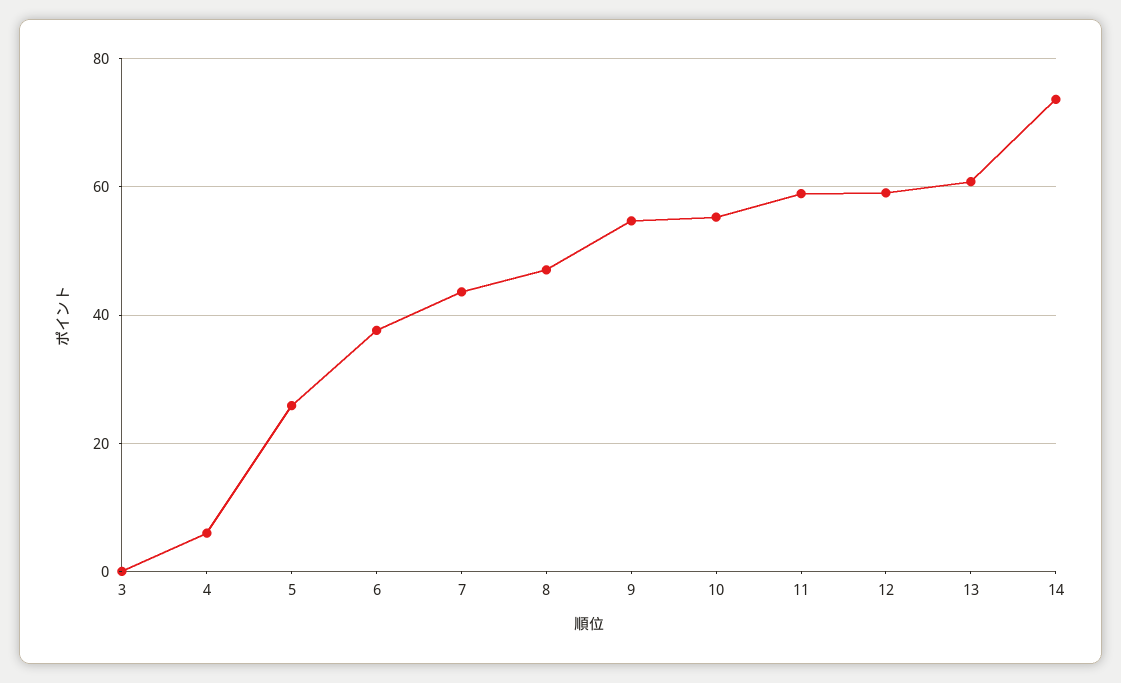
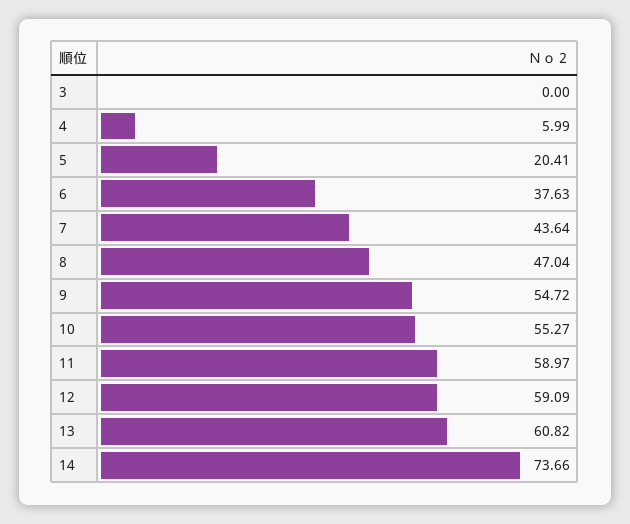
5: 26 -> 20.41

